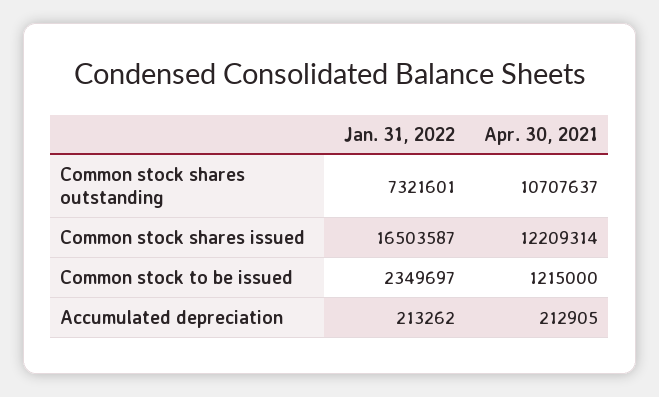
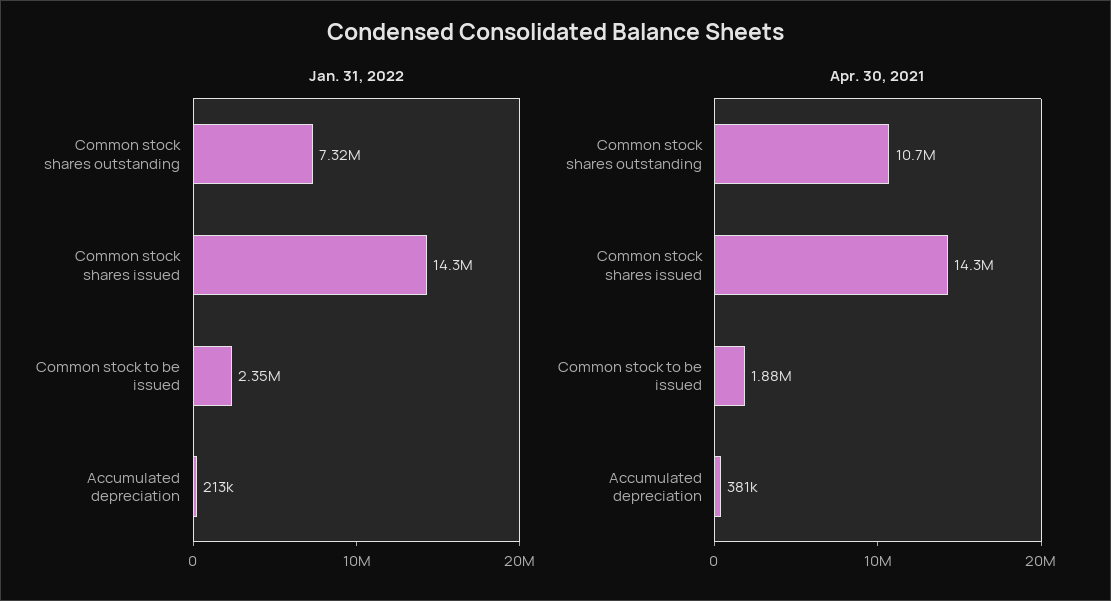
Jan. 31, 2022, Common stock shares issued: 16503587 -> 14300000
Apr. 30, 2021, Common stock shares issued: 12209314 -> 14300000
Apr. 30, 2021, Common stock to be issued: 1215000 -> 1880000
Apr. 30, 2021, Accumulated depreciation: 212905 -> 381000

